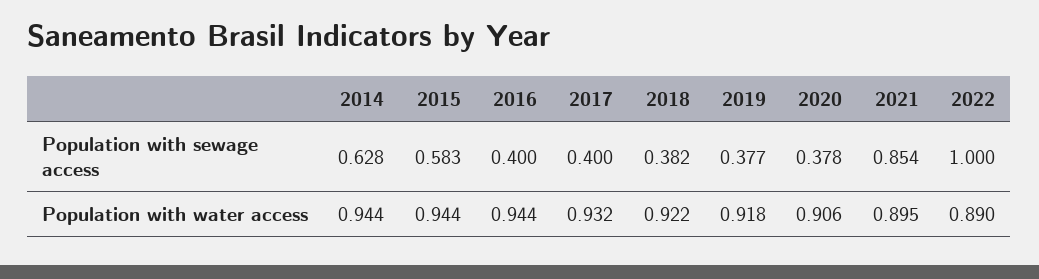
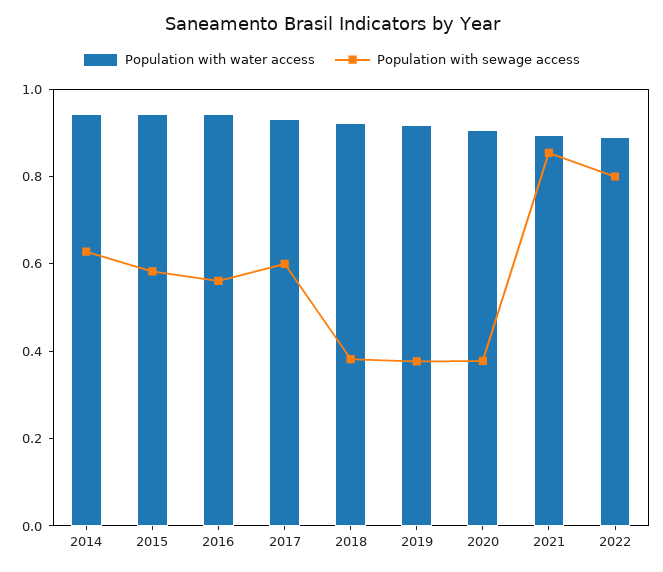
Population with sewage access, 2016: 0.4 -> 0.55
Population with sewage access, 2017: 0.4 -> 0.6
Population with sewage access, 2022: 1 -> 0.8

